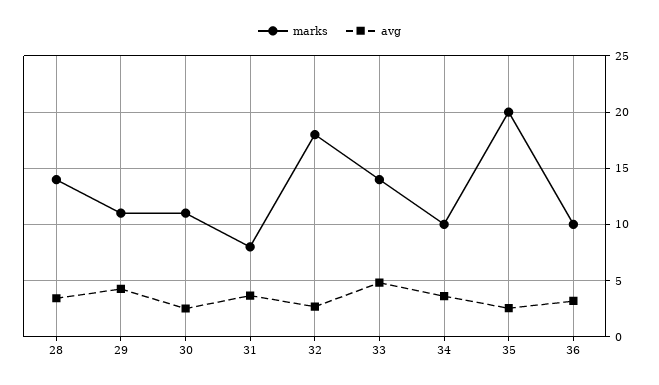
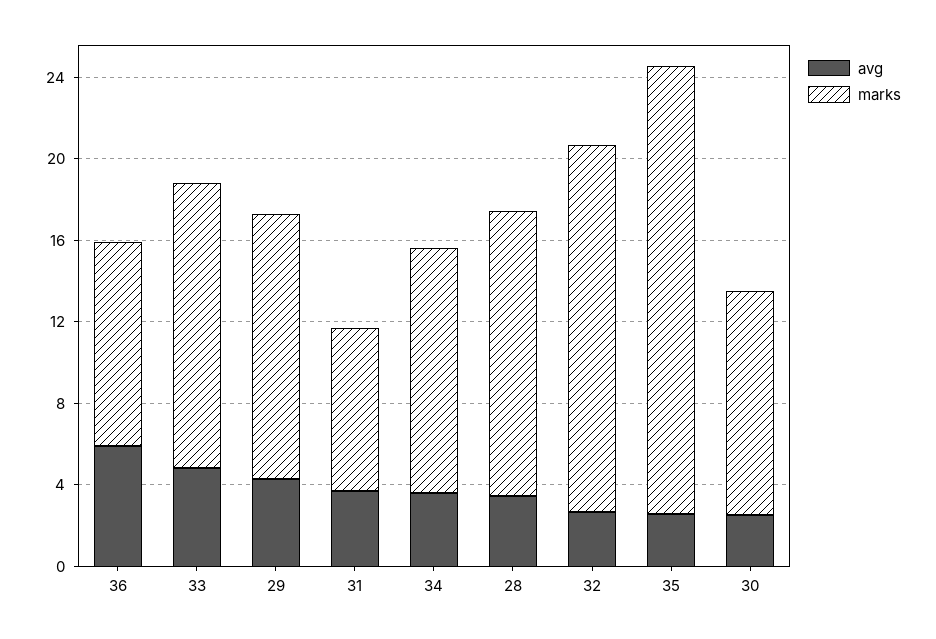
marks, 29: 11 -> 13
marks, 34: 10 -> 12
marks, 35: 20 -> 22
avg, 36: 3 -> 6

